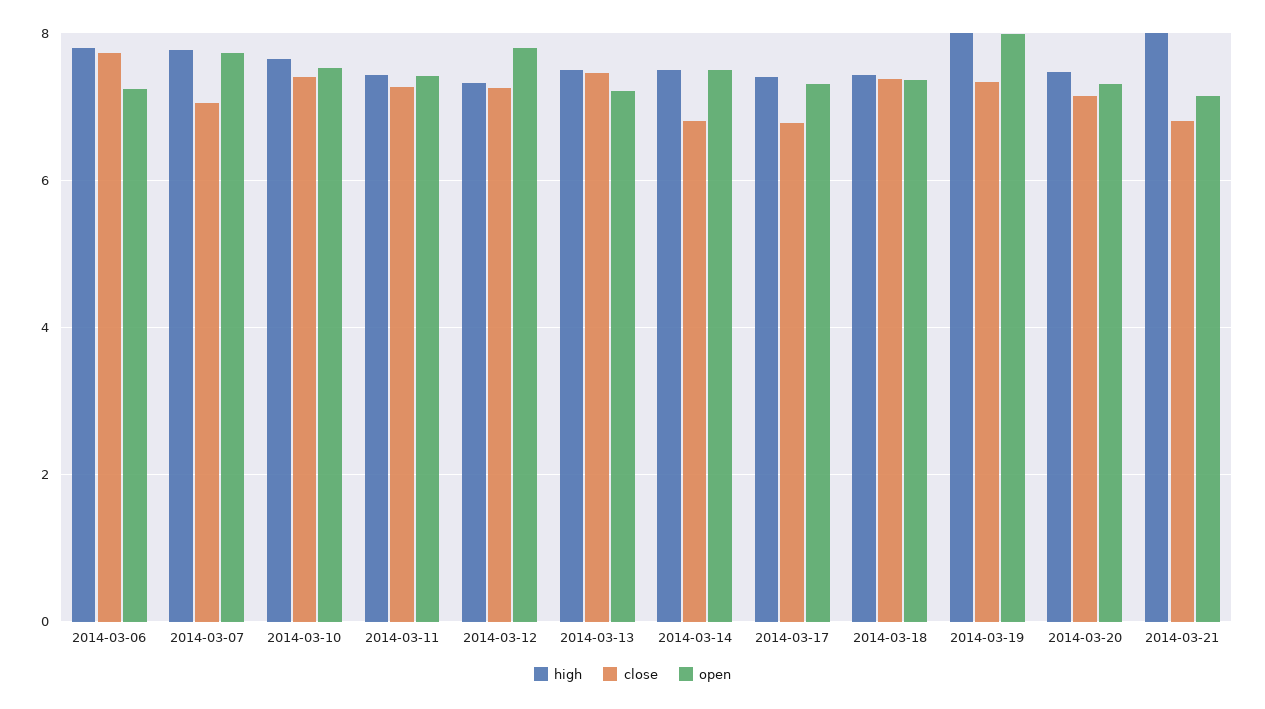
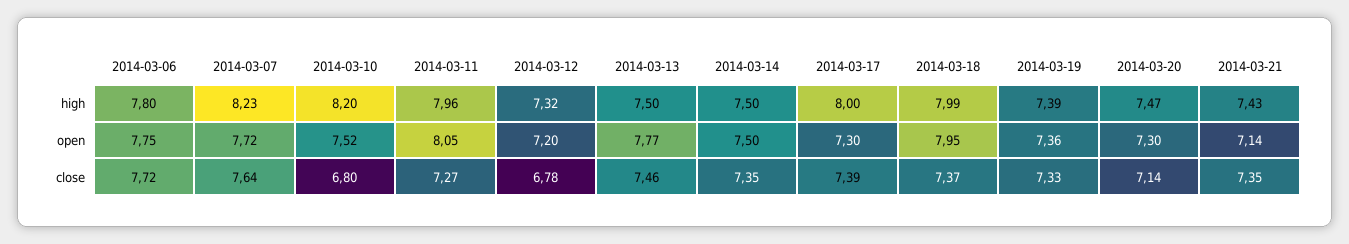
open, 2014-03-06: 7.2 -> 7.75
high, 2014-03-07: 7.8 -> 8.23
close, 2014-03-07: 7 -> 7.64
high, 2014-03-10: 7.6 -> 8.2
close, 2014-03-10: 7.4 -> 6.8
high, 2014-03-11: 7.4 -> 7.96
open, 2014-03-11: 7.4 -> 8.05
close, 2014-03-12: 7.2 -> 6.78
open, 2014-03-12: 7.8 -> 7.2
open, 2014-03-13: 7.2 -> 7.77
close, 2014-03-14: 6.8 -> 7.35
high, 2014-03-17: 7.4 -> 8
close, 2014-03-17: 6.8 -> 7.39
high, 2014-03-18: 7.4 -> 7.99
open, 2014-03-18: 7.4 -> 7.95
high, 2014-03-19: 8 -> 7.39
open, 2014-03-19: 8 -> 7.36
high, 2014-03-21: 8 -> 7.43
close, 2014-03-21: 6.8 -> 7.35

